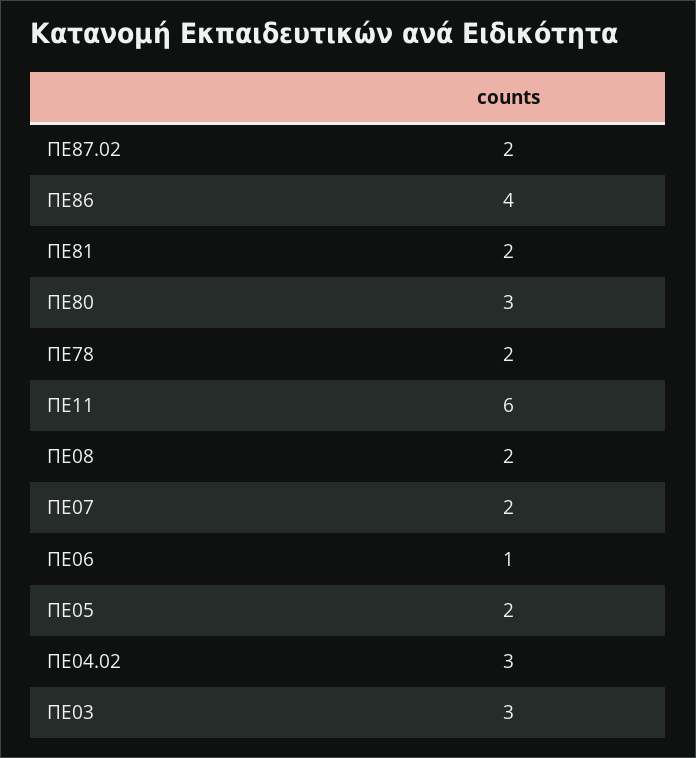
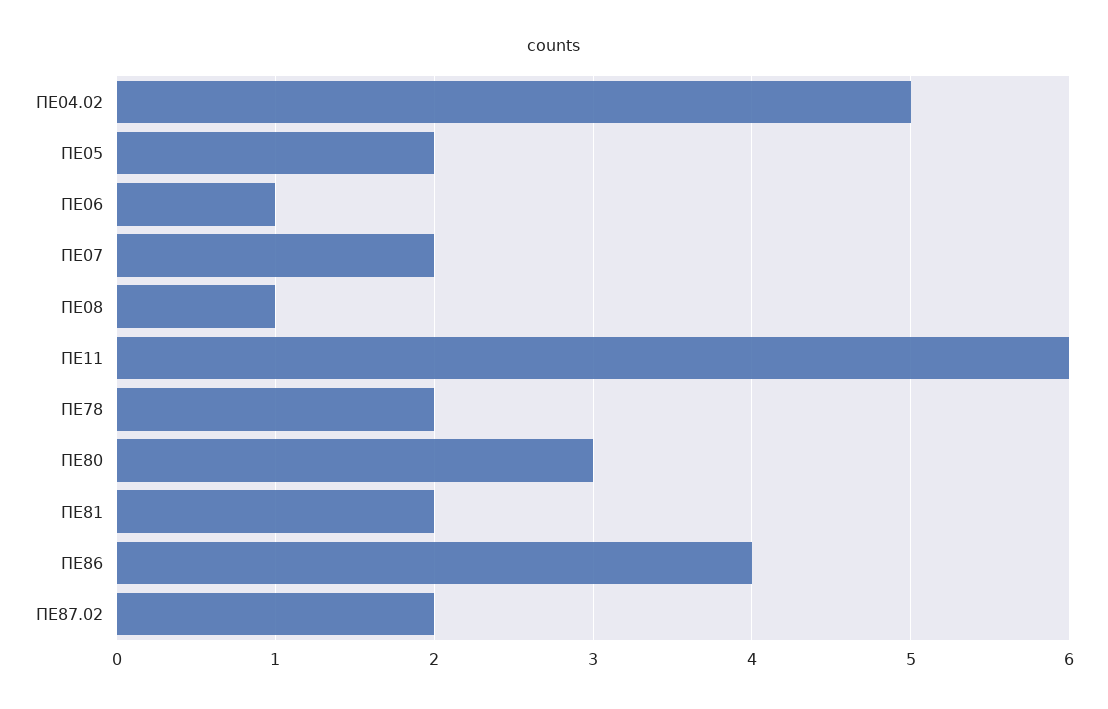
ΠΕ08: 2 -> 1
ΠΕ04.02: 3 -> 5
ΠΕ03: 3 -> none

